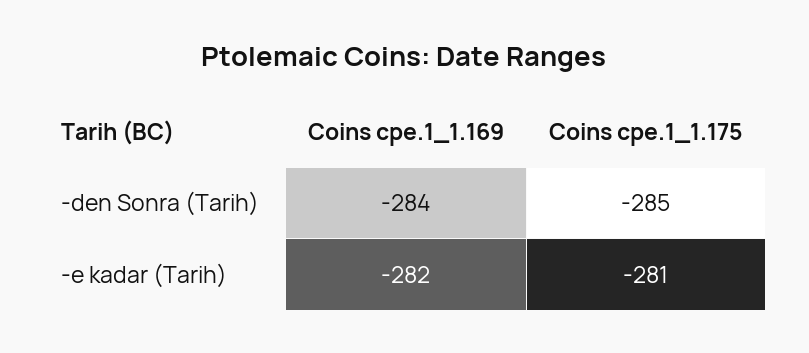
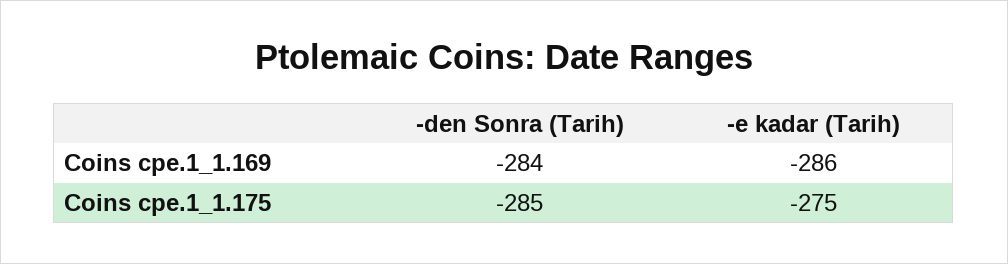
Coins cpe.1_1.169, -e kadar (Tarih): -282 -> -286
Coins cpe.1_1.175, -e kadar (Tarih): -281 -> -275

